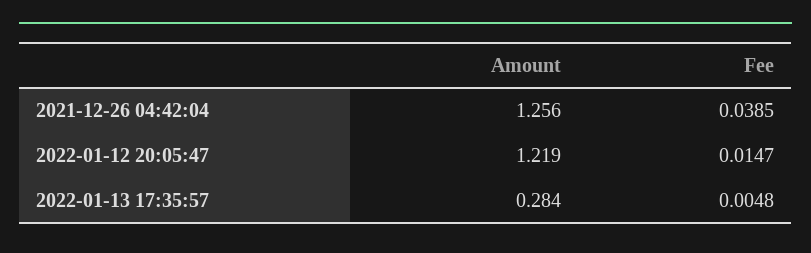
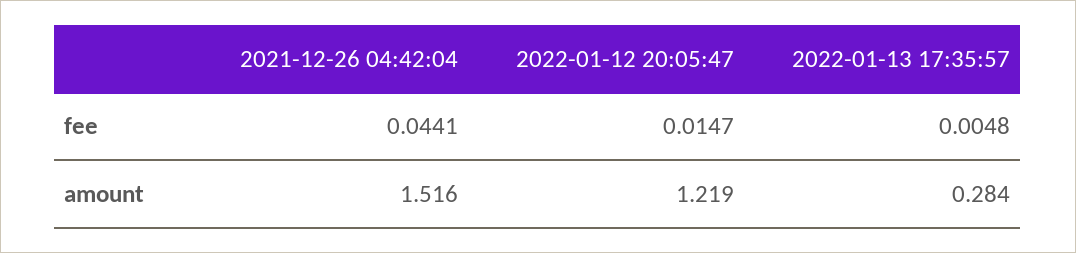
Amount, 2021-12-26 04:42:04: 1.256 -> 1.516
Fee, 2021-12-26 04:42:04: 0.0385 -> 0.0441

